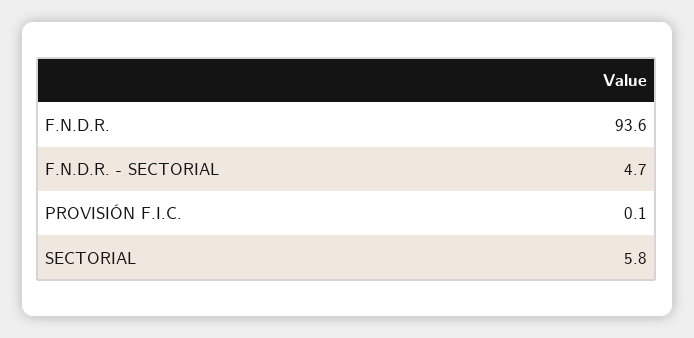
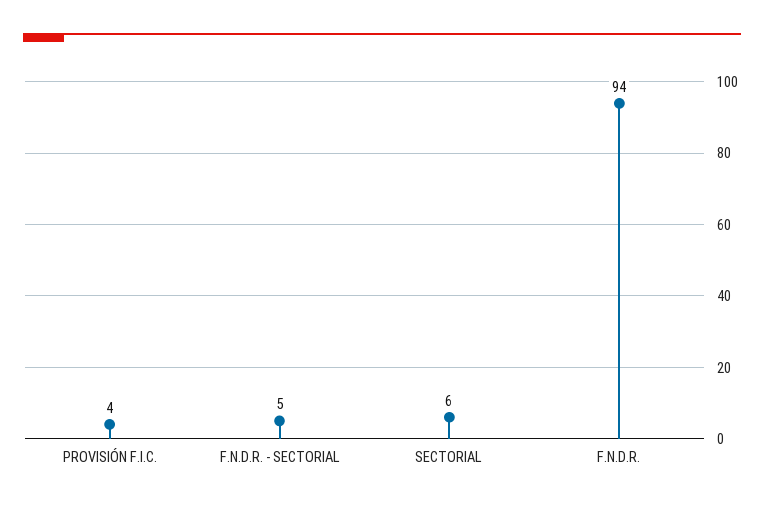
PROVISIÓN F.I.C.: 0.1 -> 4

